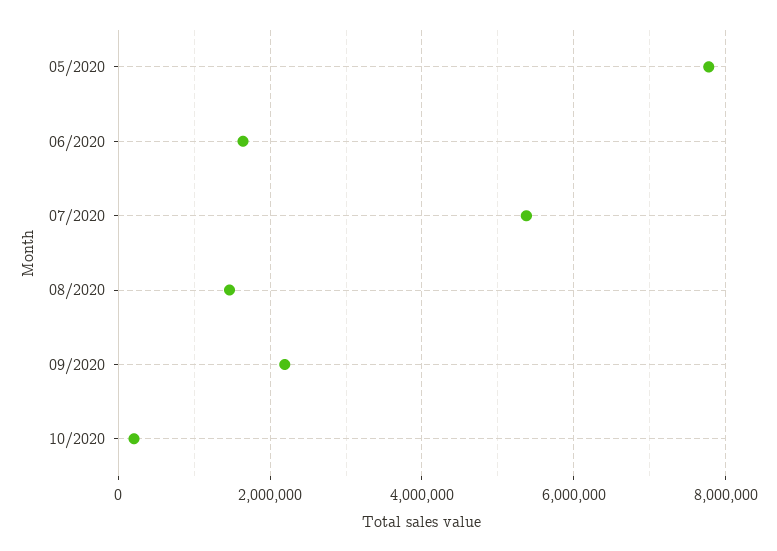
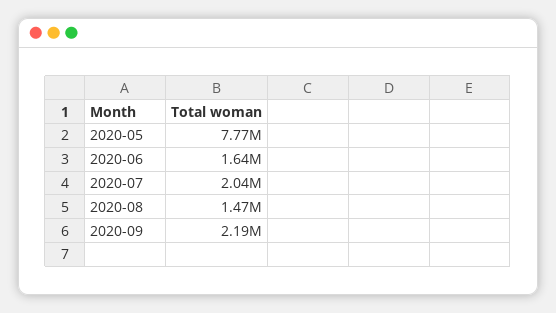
07/2020: 5400000 -> 2040000
10/2020: 200000 -> none

